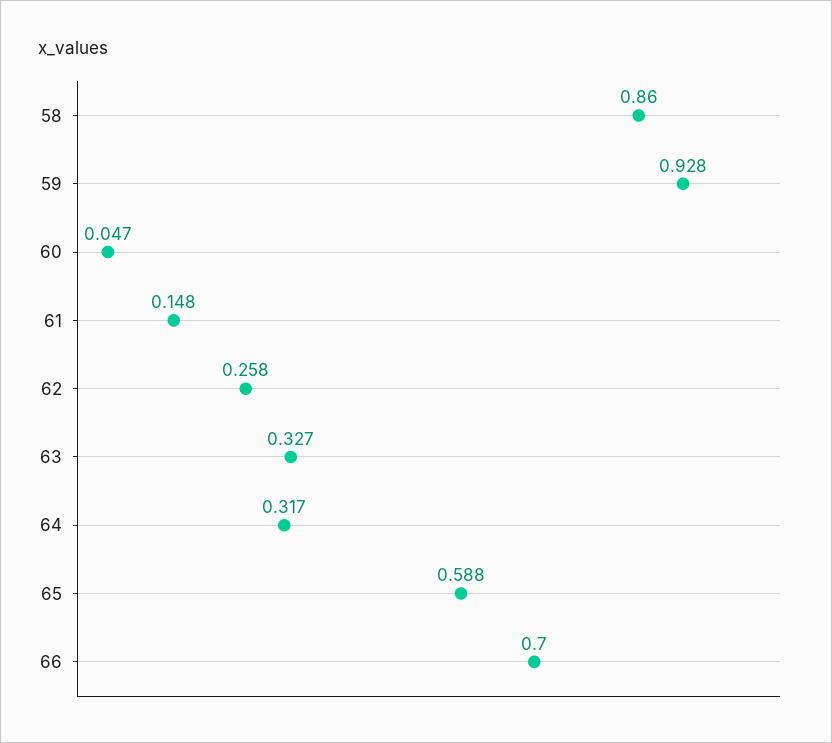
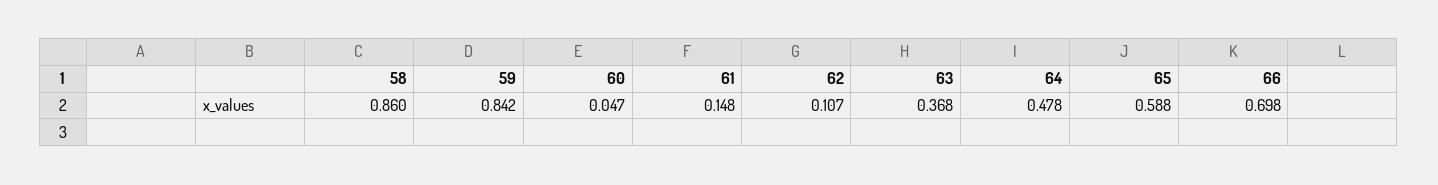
59: 0.928 -> 0.842
62: 0.258 -> 0.107
63: 0.327 -> 0.368
64: 0.317 -> 0.478
66: 0.7 -> 0.698

